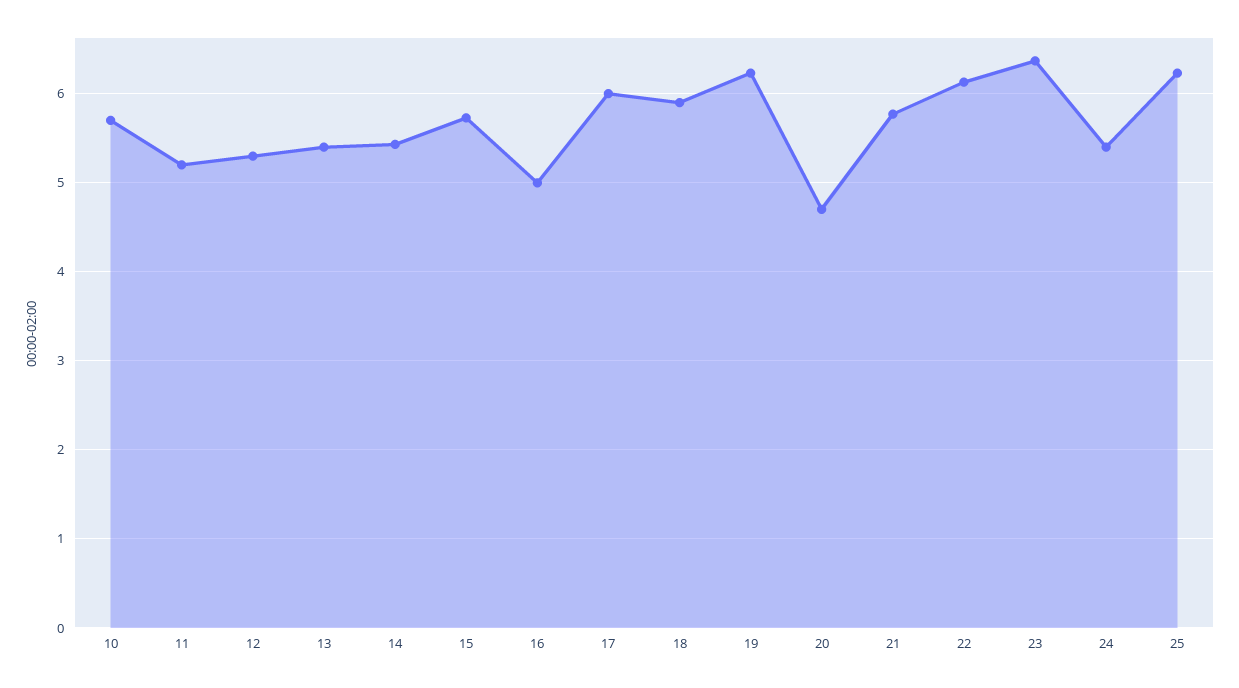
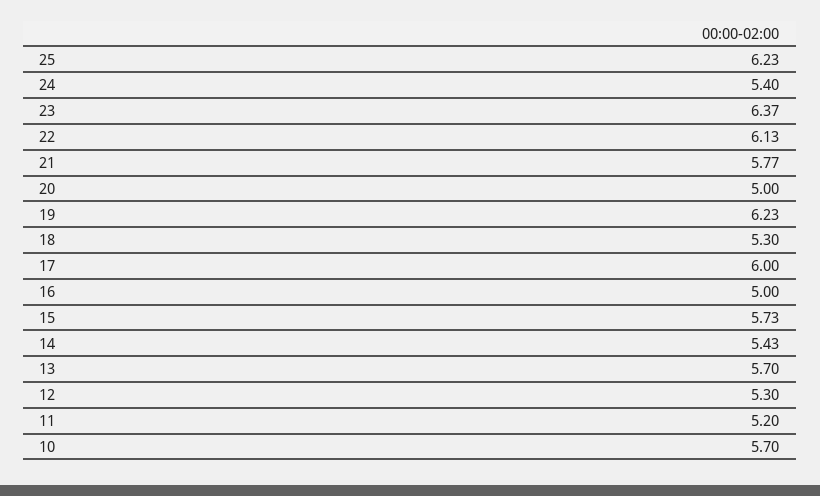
13: 5.4 -> 5.7
18: 5.9 -> 5.3
20: 4.7 -> 5

